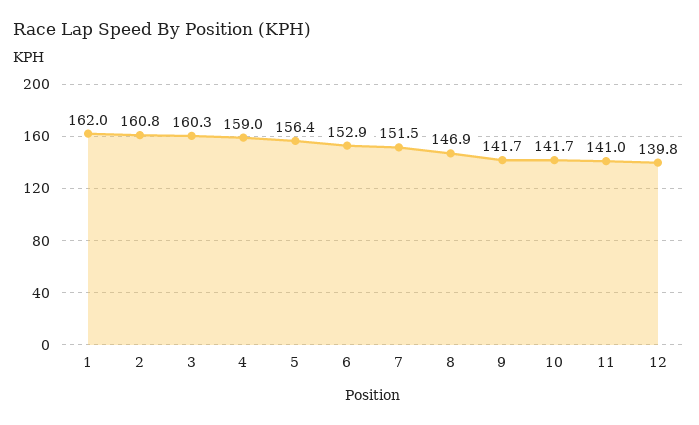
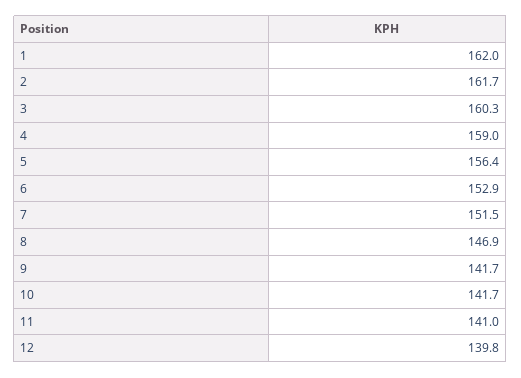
2: 160.8 -> 161.7

